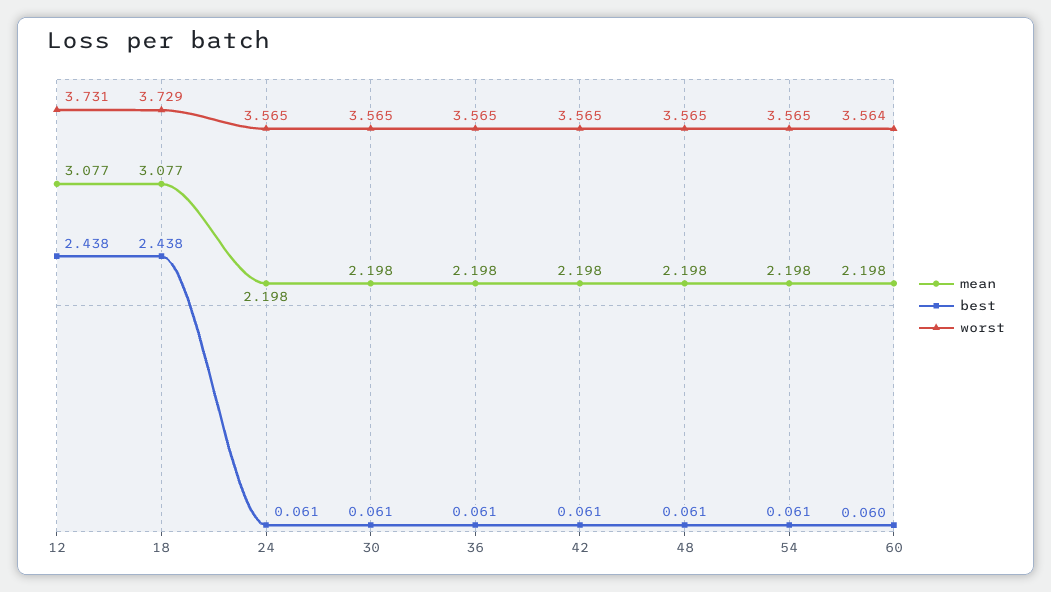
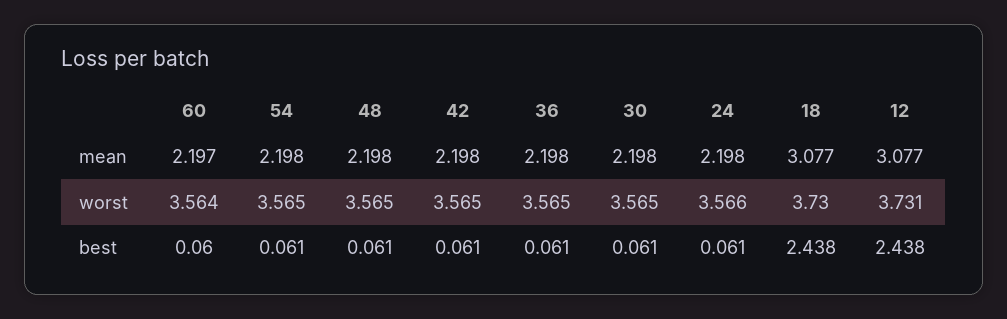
worst, 18: 3.729 -> 3.73
worst, 24: 3.565 -> 3.566
mean, 60: 2.198 -> 2.197

